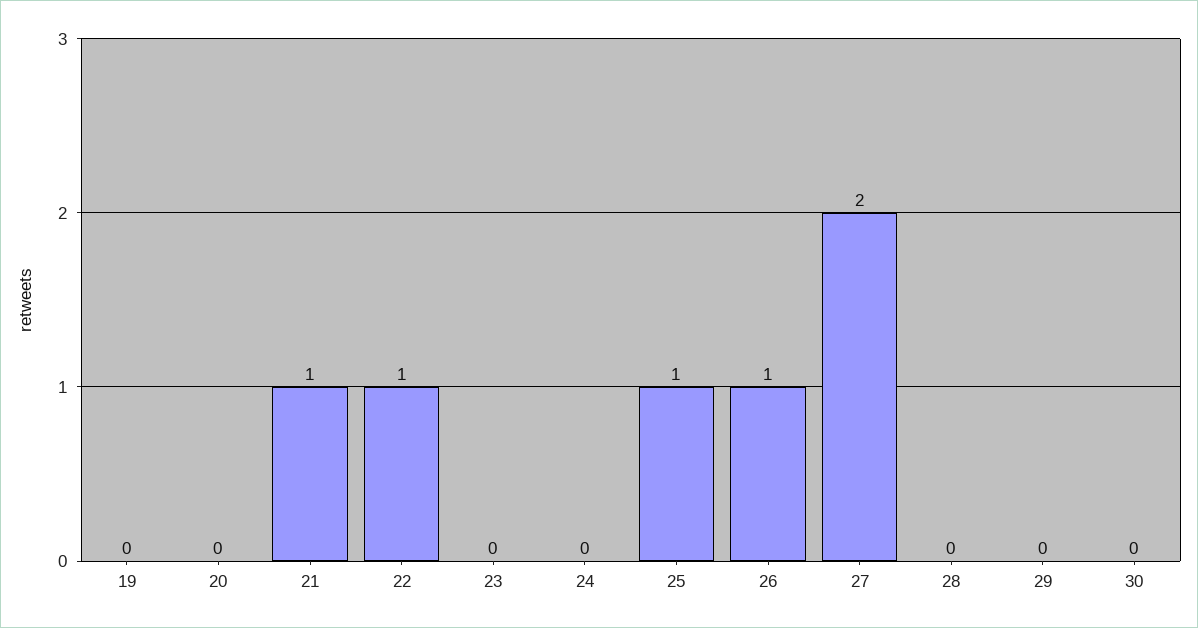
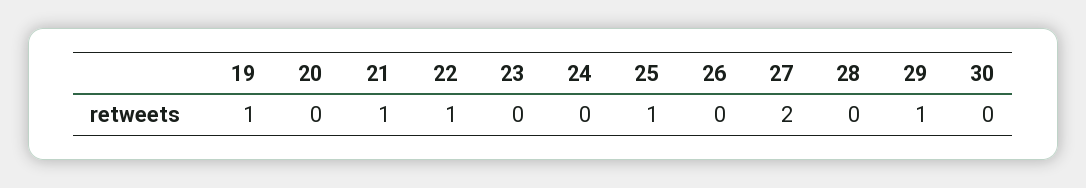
19: 0 -> 1
26: 1 -> 0
29: 0 -> 1

